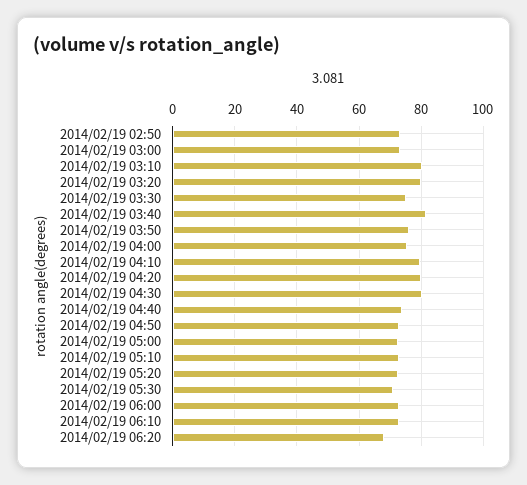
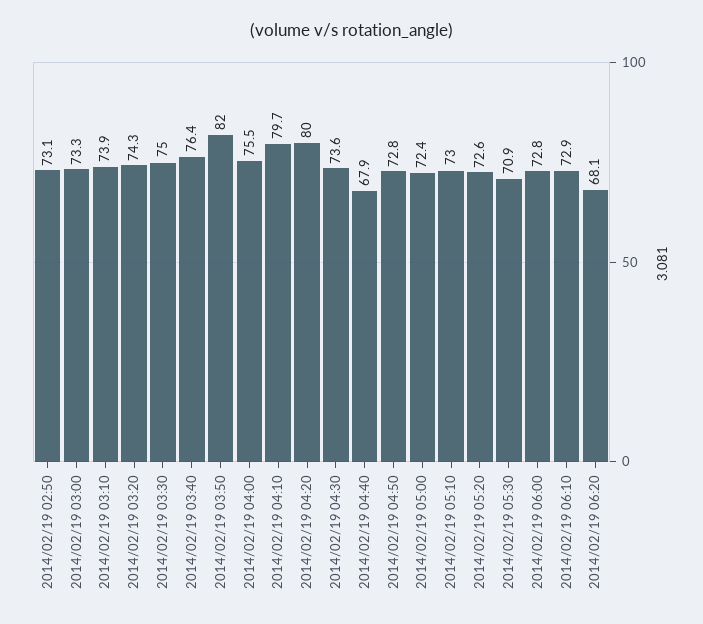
2014/02/19 03:10: 80 -> 73.9
2014/02/19 03:20: 80 -> 74.3
2014/02/19 03:40: 82 -> 76.4
2014/02/19 03:50: 76 -> 82
2014/02/19 04:30: 80 -> 73.6
2014/02/19 04:40: 74 -> 67.9

